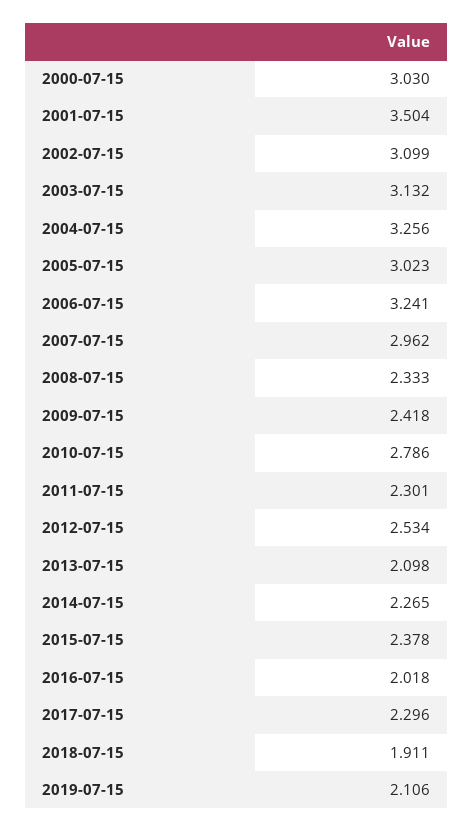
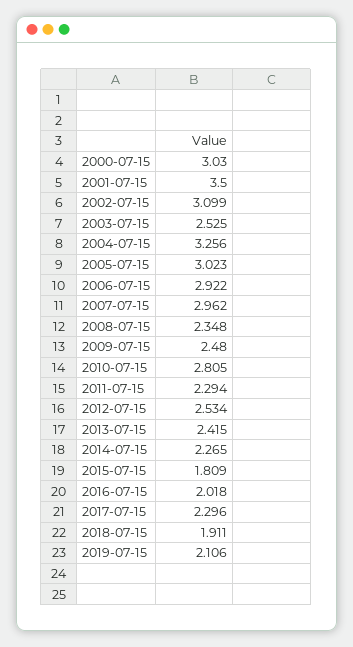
2001-07-15: 3.504 -> 3.5
2003-07-15: 3.132 -> 2.525
2006-07-15: 3.241 -> 2.922
2008-07-15: 2.333 -> 2.348
2009-07-15: 2.418 -> 2.48
2010-07-15: 2.786 -> 2.805
2011-07-15: 2.301 -> 2.294
2013-07-15: 2.098 -> 2.415
2015-07-15: 2.378 -> 1.809

